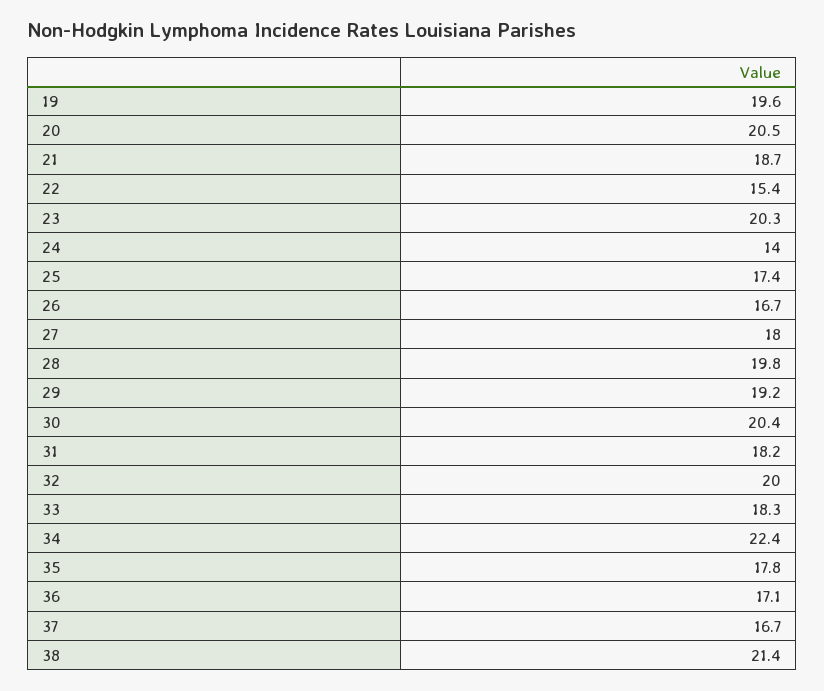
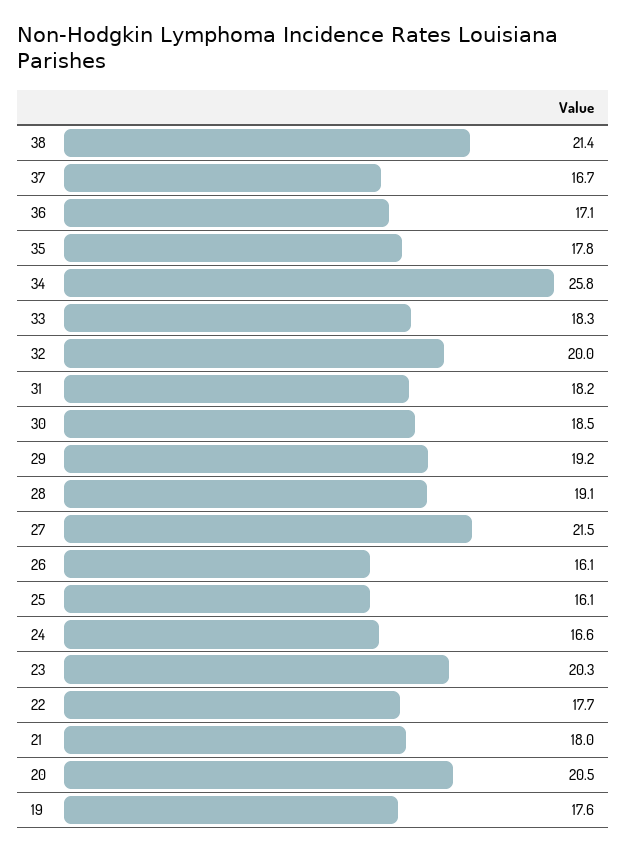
19: 19.6 -> 17.6
21: 18.7 -> 18
22: 15.4 -> 17.7
24: 14 -> 16.6
25: 17.4 -> 16.1
26: 16.7 -> 16.1
27: 18 -> 21.5
28: 19.8 -> 19.1
30: 20.4 -> 18.5
34: 22.4 -> 25.8

